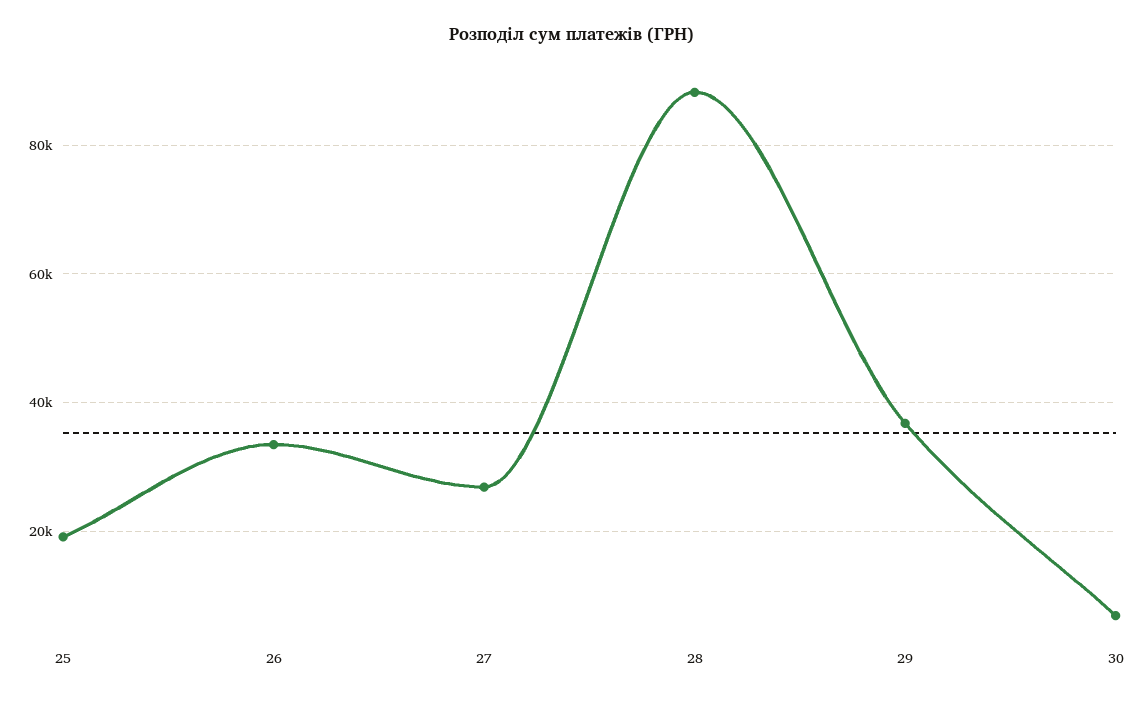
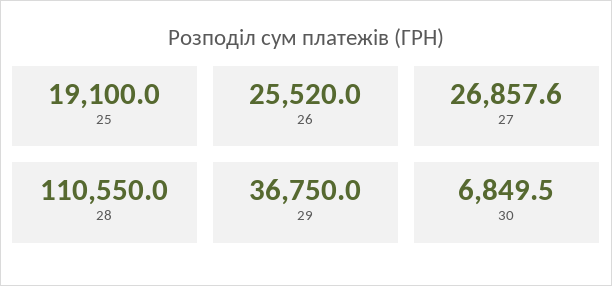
26: 34000 -> 25520
28: 88000 -> 110550

